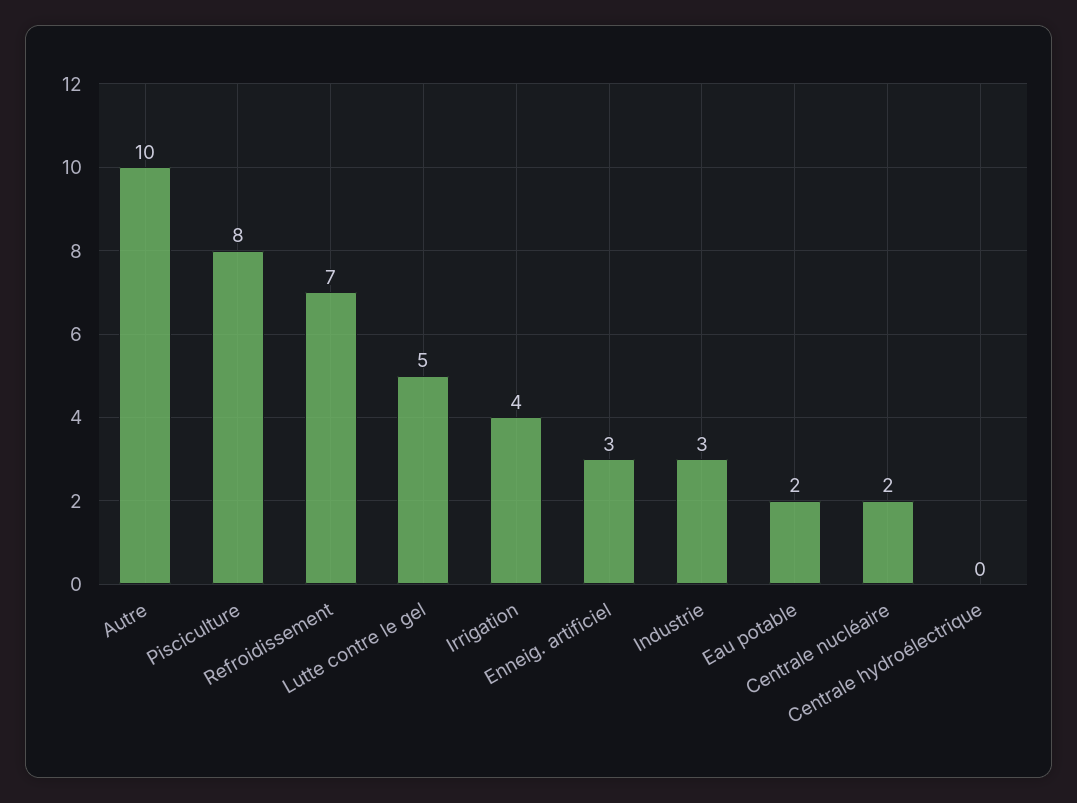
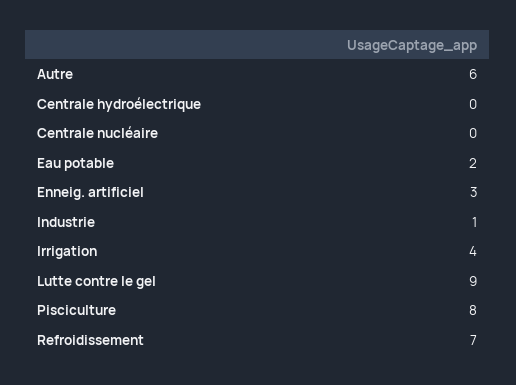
Autre: 10 -> 6
Lutte contre le gel: 5 -> 9
Industrie: 3 -> 1
Centrale nucléaire: 2 -> 0

